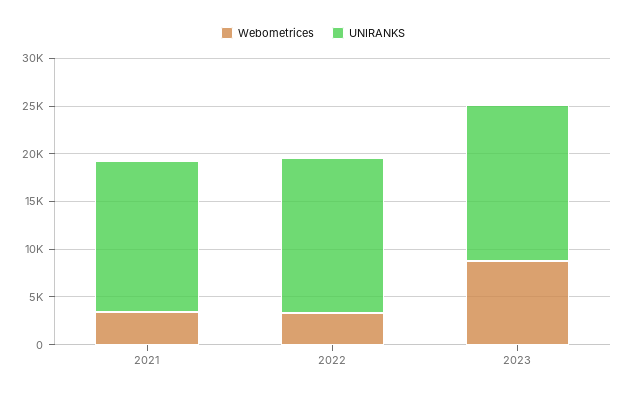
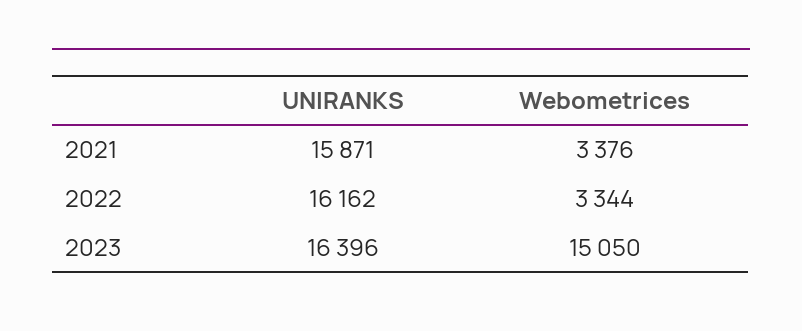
Webometrices, 2023: 9000 -> 15050

